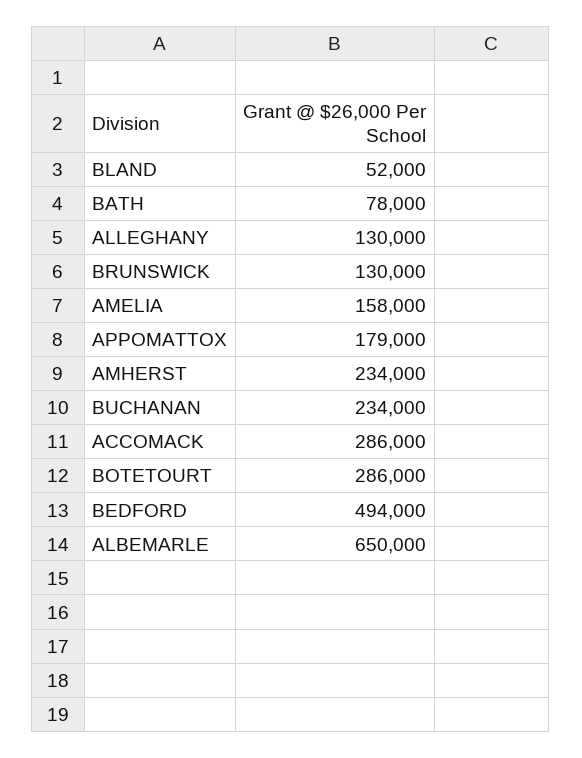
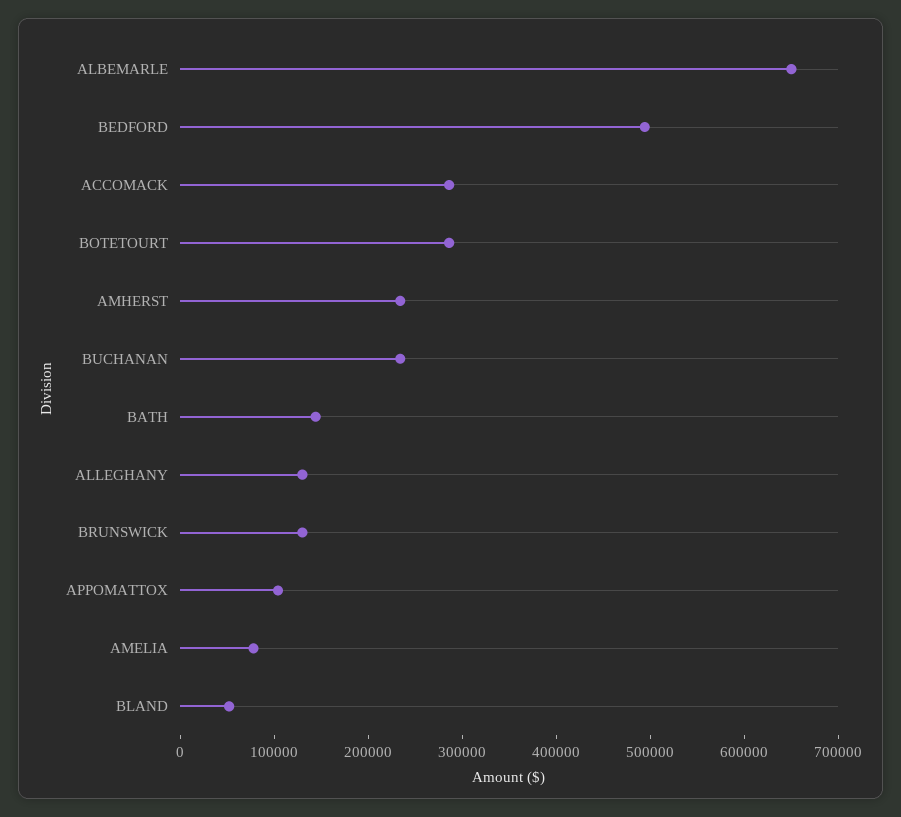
BATH: 78000 -> 140000
AMELIA: 158000 -> 80000
APPOMATTOX: 179000 -> 100000

